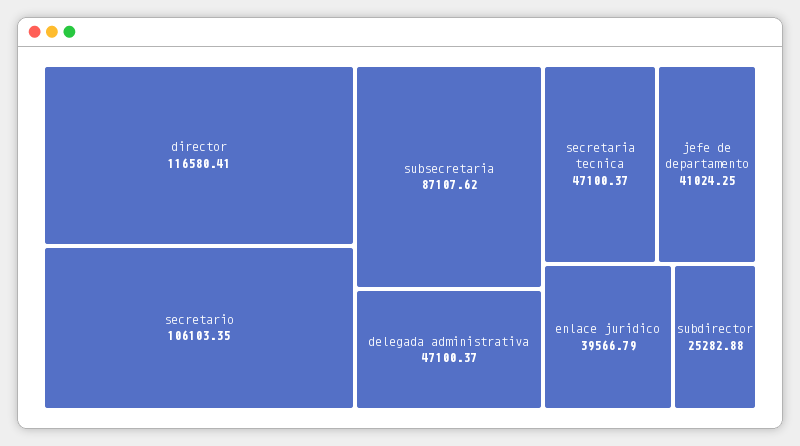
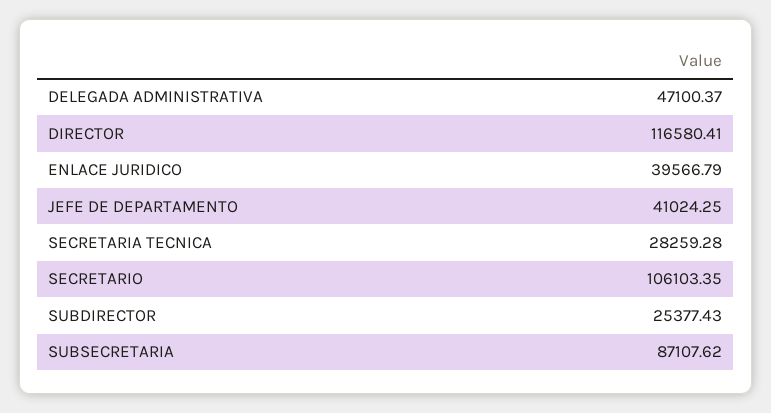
secretaria tecnica: 47100.37 -> 28259.28
subdirector: 25282.88 -> 25377.43

